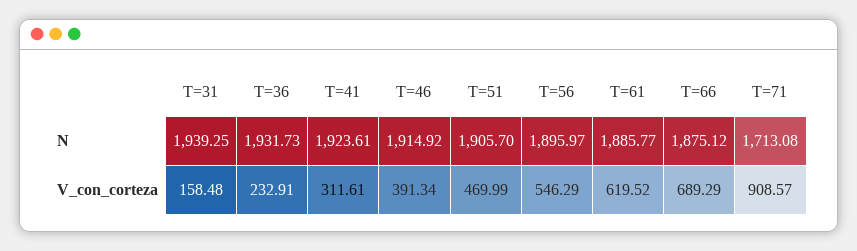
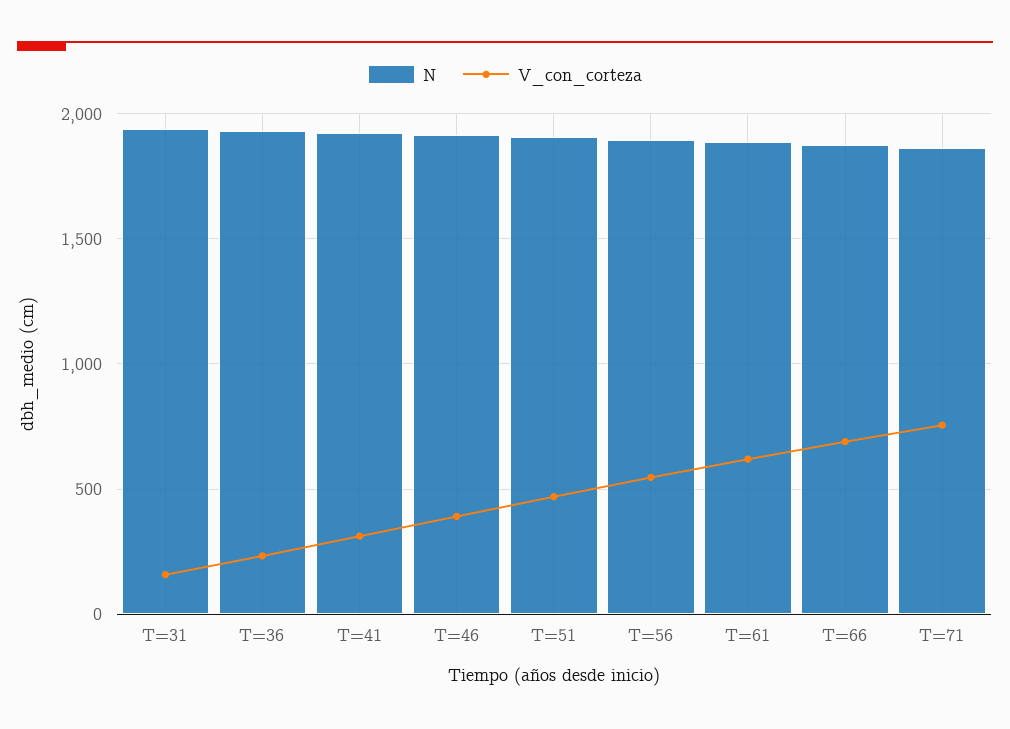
N, T=71: 1713.08 -> 1850
V_con_corteza, T=71: 908.57 -> 750

